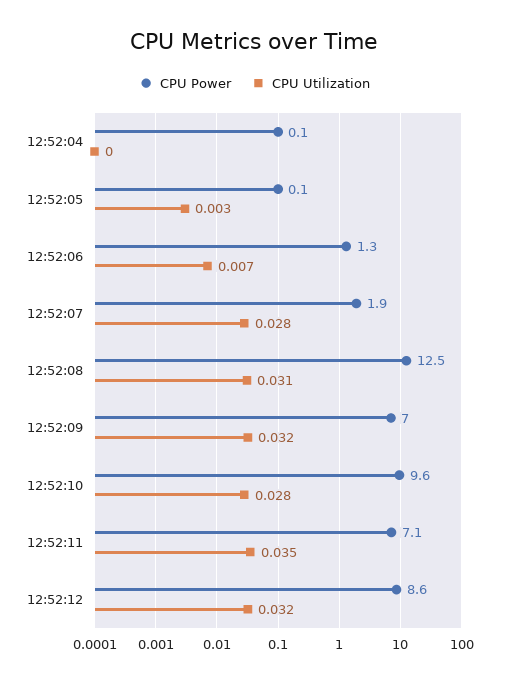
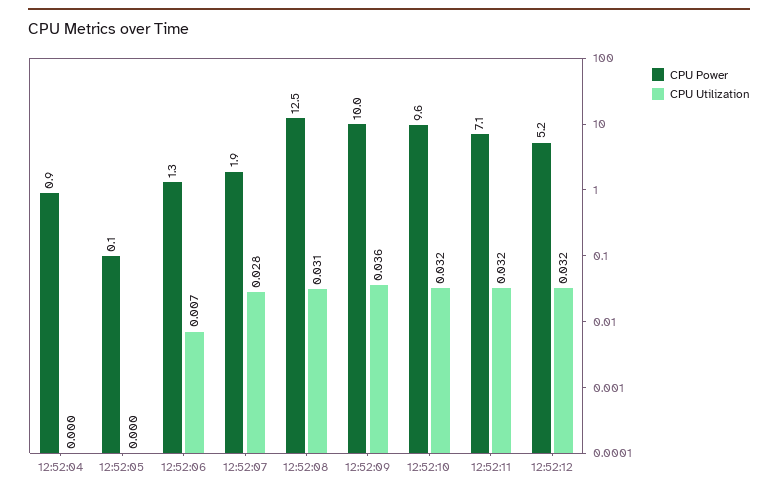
CPU Power, 12:52:04: 0.1 -> 0.9
CPU Utilization, 12:52:05: 0.003 -> 0
CPU Power, 12:52:09: 7 -> 10
CPU Utilization, 12:52:09: 0.032 -> 0.036
CPU Utilization, 12:52:10: 0.028 -> 0.032
CPU Utilization, 12:52:11: 0.035 -> 0.032
CPU Power, 12:52:12: 8.6 -> 5.2

